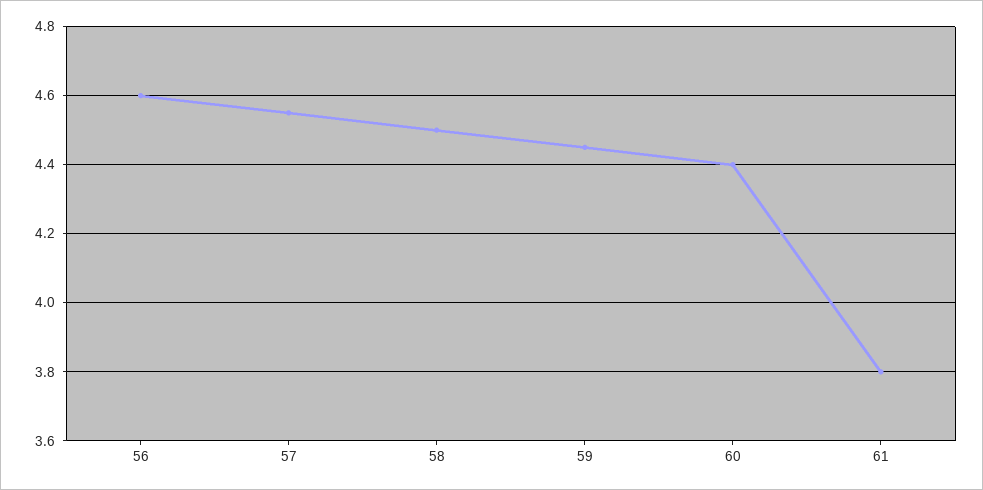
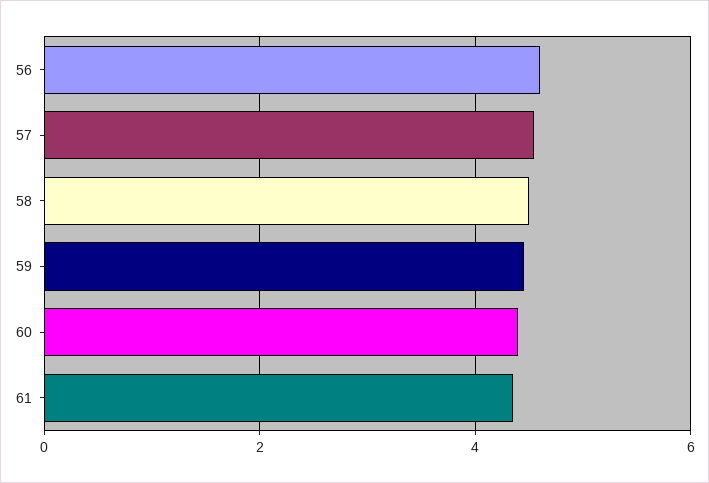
61: 3.8 -> 4.4

